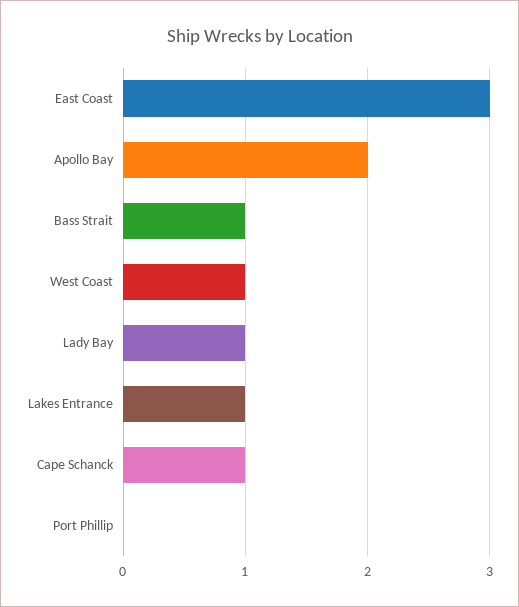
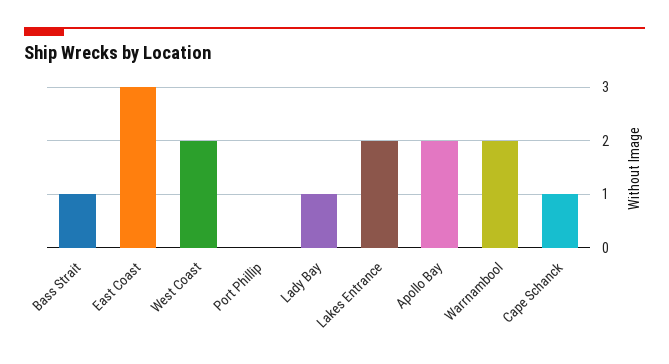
West Coast: 1 -> 2
Lakes Entrance: 1 -> 2
Warrnambool: none -> 2

